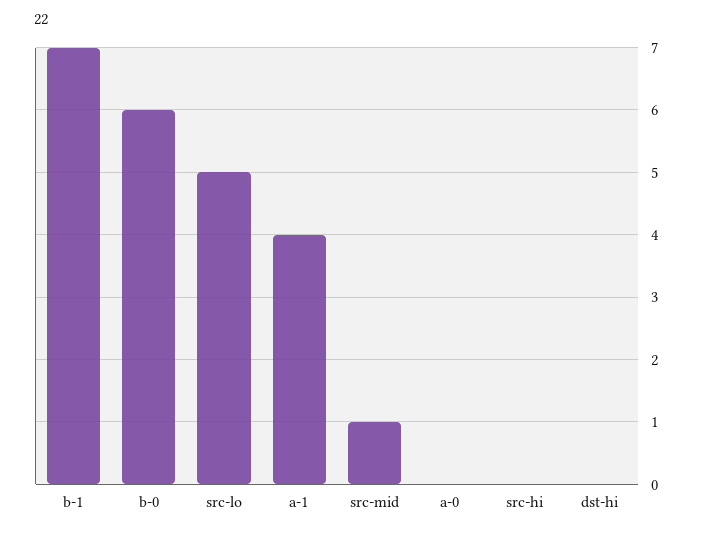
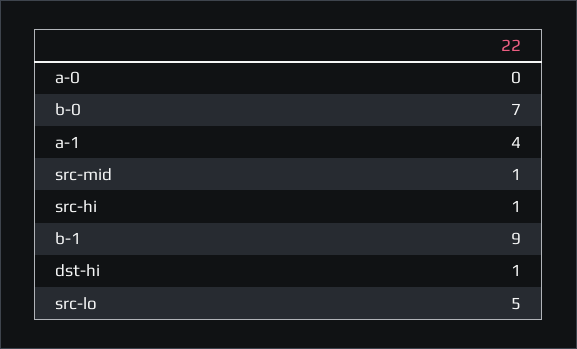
b-1: 7 -> 9
b-0: 6 -> 7
src-hi: 0 -> 1
dst-hi: 0 -> 1

